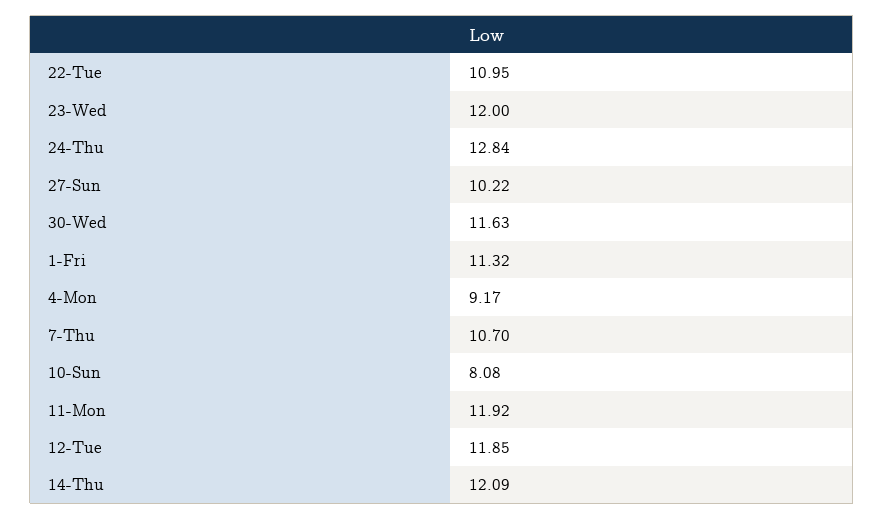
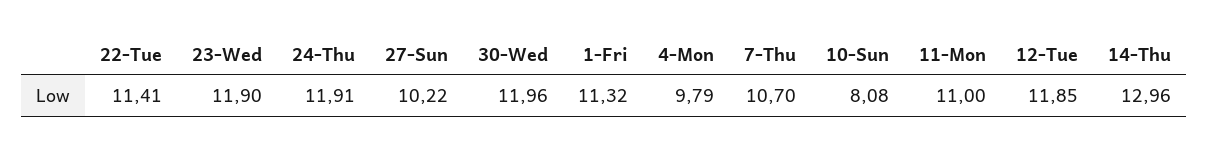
22-Tue: 10.95 -> 11.41
23-Wed: 12 -> 11.9
24-Thu: 12.84 -> 11.91
30-Wed: 11.63 -> 11.96
4-Mon: 9.17 -> 9.79
11-Mon: 11.92 -> 11
14-Thu: 12.09 -> 12.96

